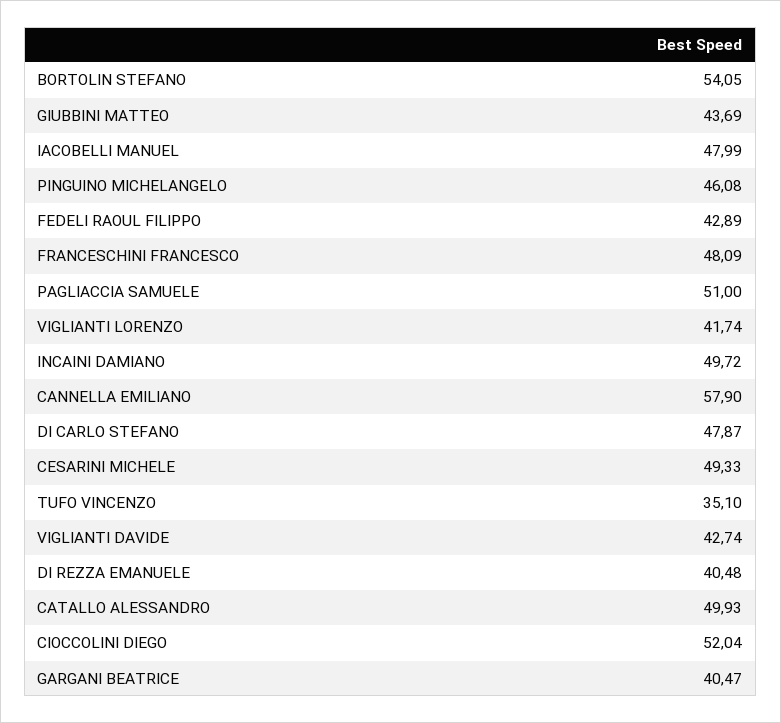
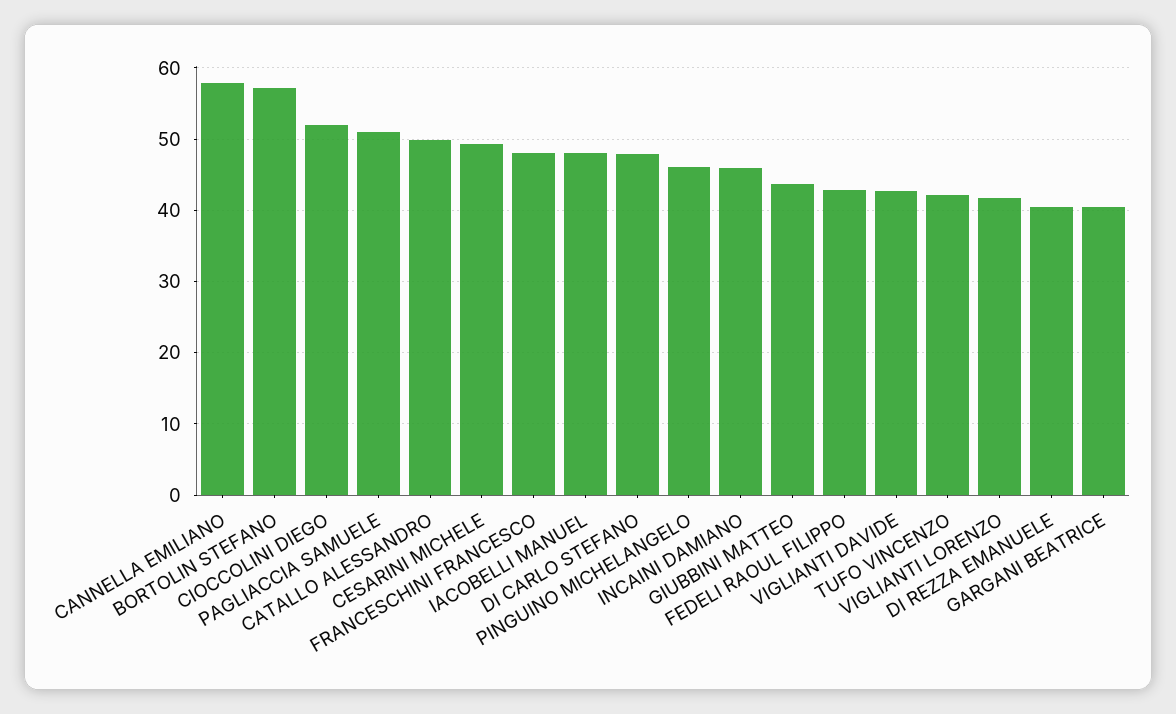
BORTOLIN STEFANO: 54.05 -> 57
INCAINI DAMIANO: 49.72 -> 46
TUFO VINCENZO: 35.1 -> 42

